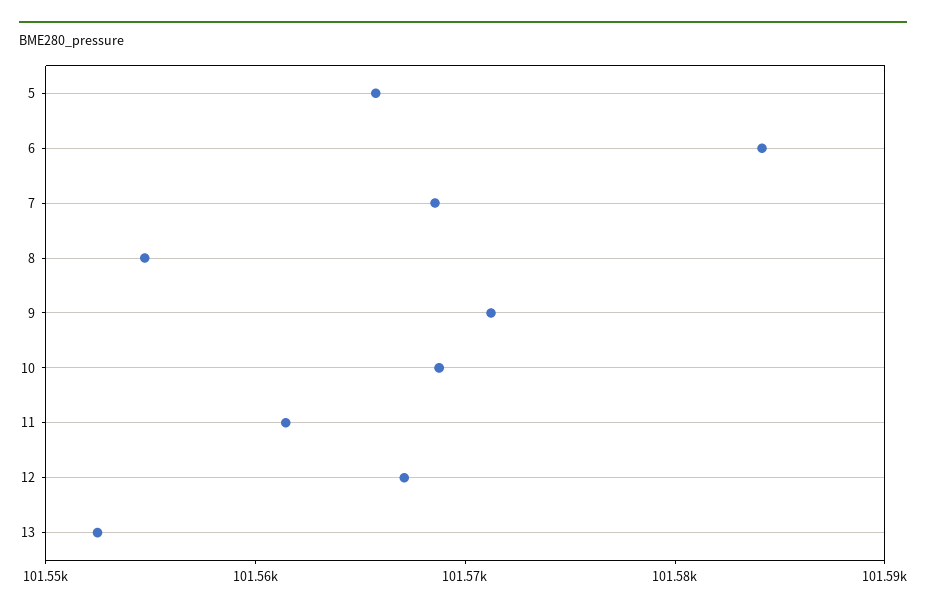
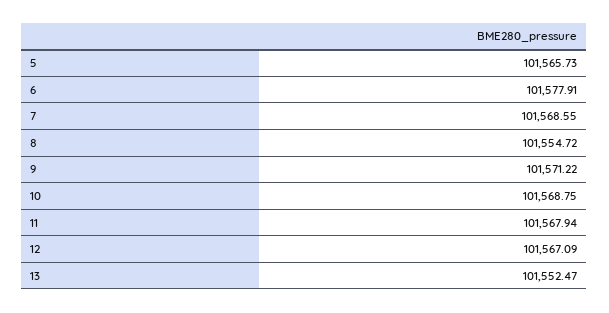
6: 101584 -> 101577.91
11: 101562 -> 101567.94

